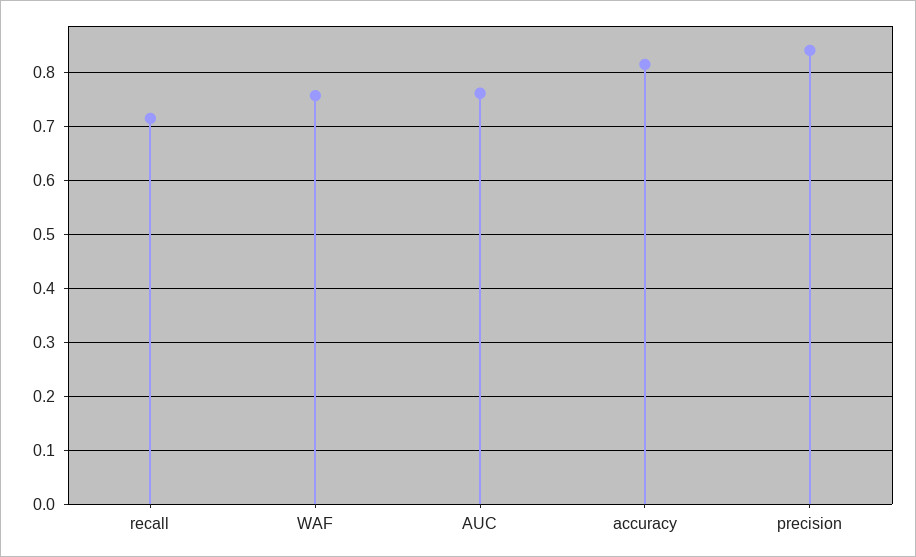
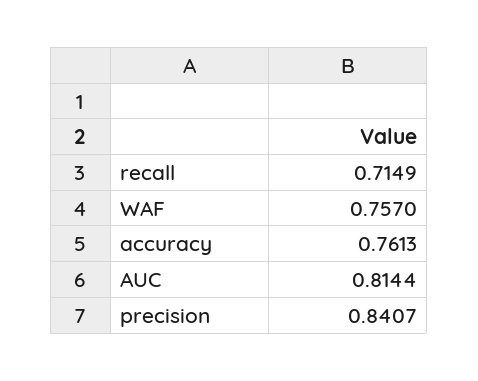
AUC: 0.76 -> 0.8144
accuracy: 0.82 -> 0.7613

